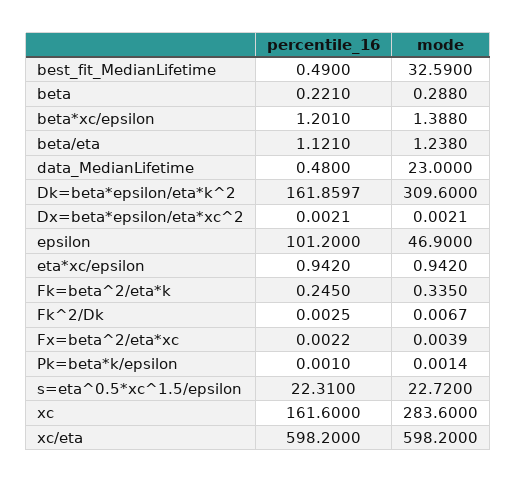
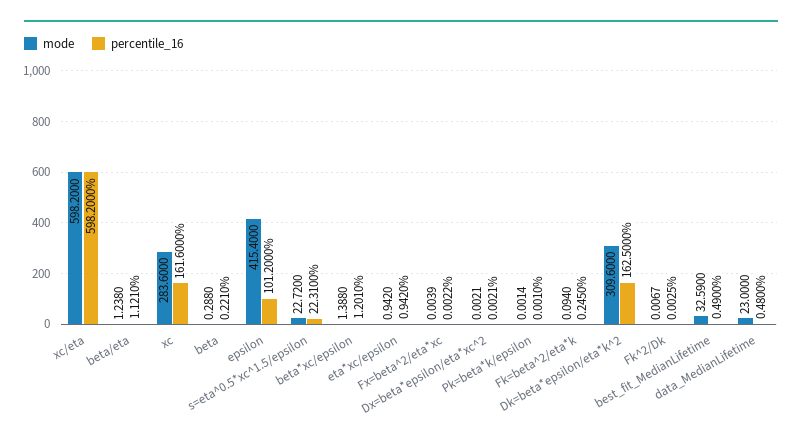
percentile_16, Dk=beta*epsilon/eta*k^2: 161.8597 -> 162.5
mode, epsilon: 46.9 -> 415.4
mode, Fk=beta^2/eta*k: 0.335 -> 0.094

